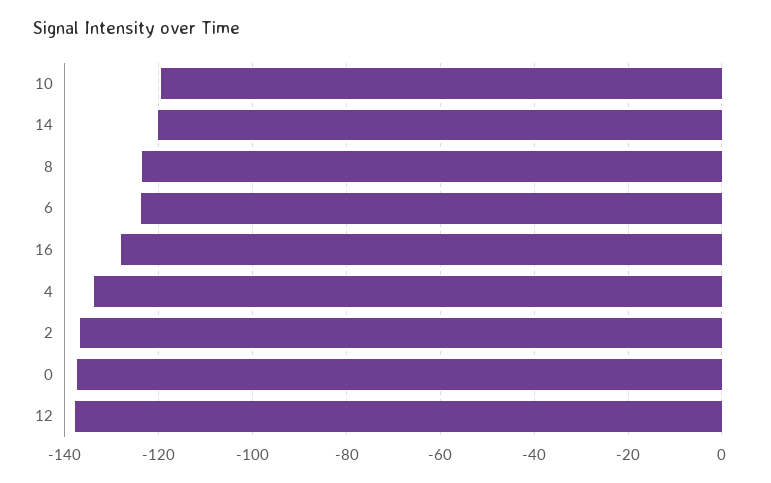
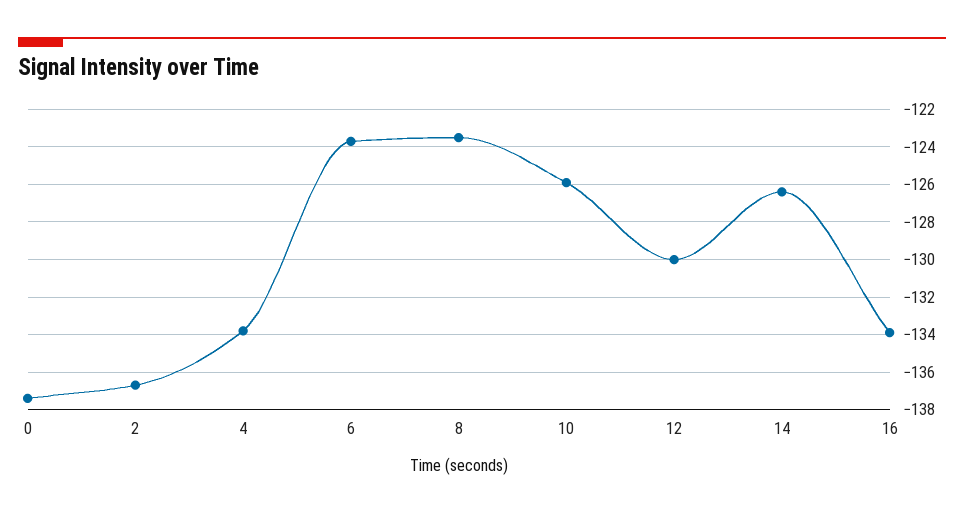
10: -120 -> -126
14: -120 -> -126.5
16: -128 -> -134
12: -138 -> -130

